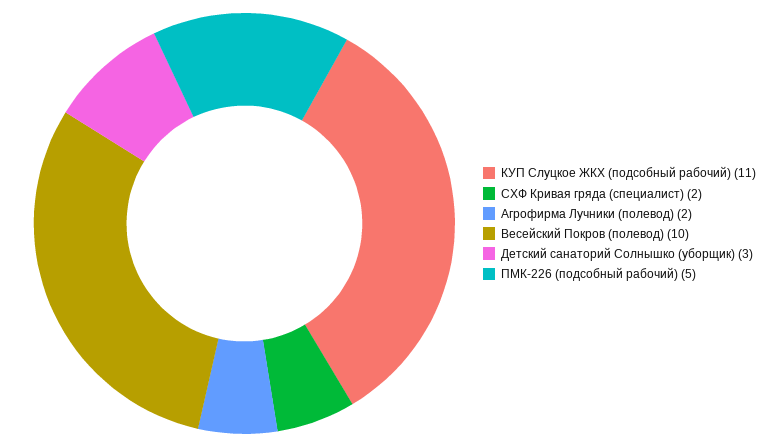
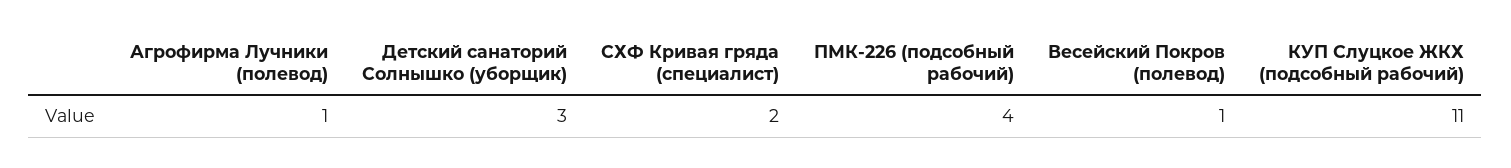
Агрофирма Лучники (полевод): 2 -> 1
Весейский Покров (полевод): 10 -> 1
ПМК-226 (подсобный рабочий): 5 -> 4

